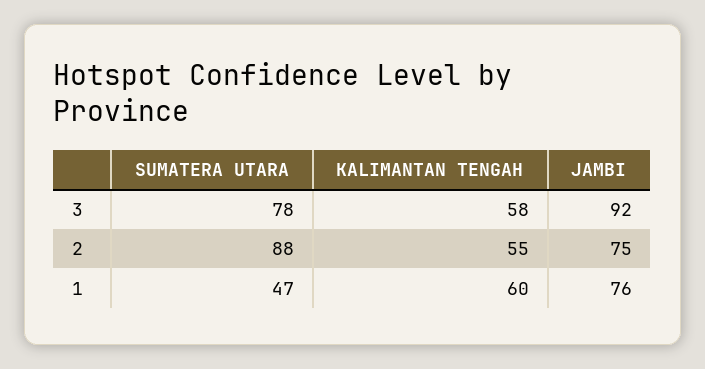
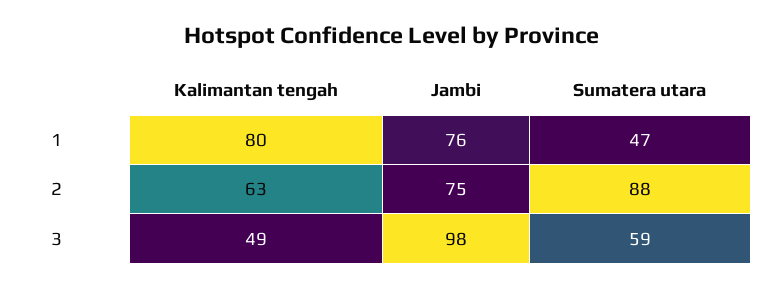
SUMATERA UTARA, 3: 78 -> 59
KALIMANTAN TENGAH, 3: 58 -> 49
JAMBI, 3: 92 -> 98
KALIMANTAN TENGAH, 2: 55 -> 63
KALIMANTAN TENGAH, 1: 60 -> 80

